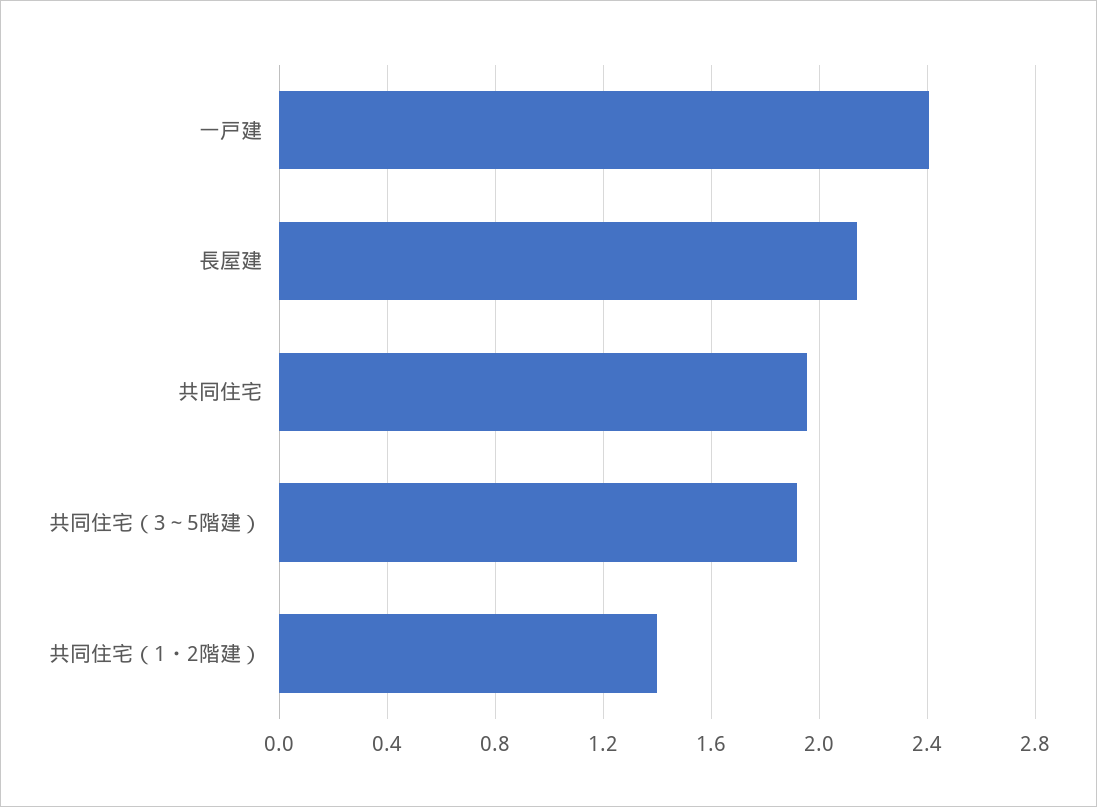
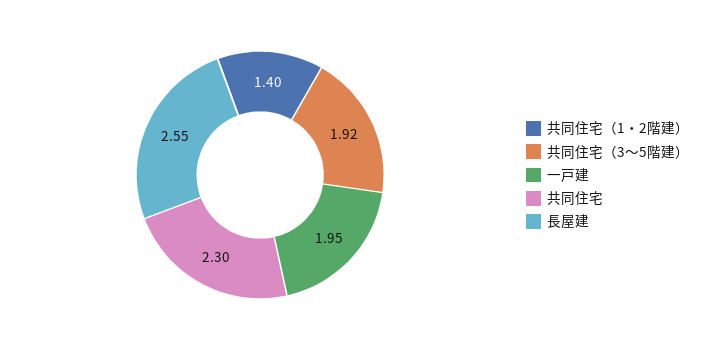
一戸建: 2.4 -> 1.95
長屋建: 2.15 -> 2.55
共同住宅: 1.95 -> 2.3

